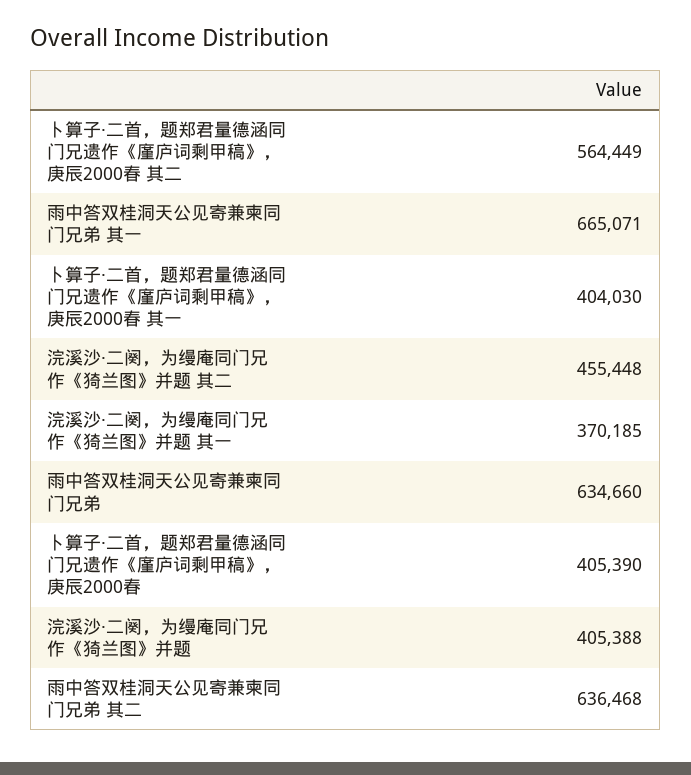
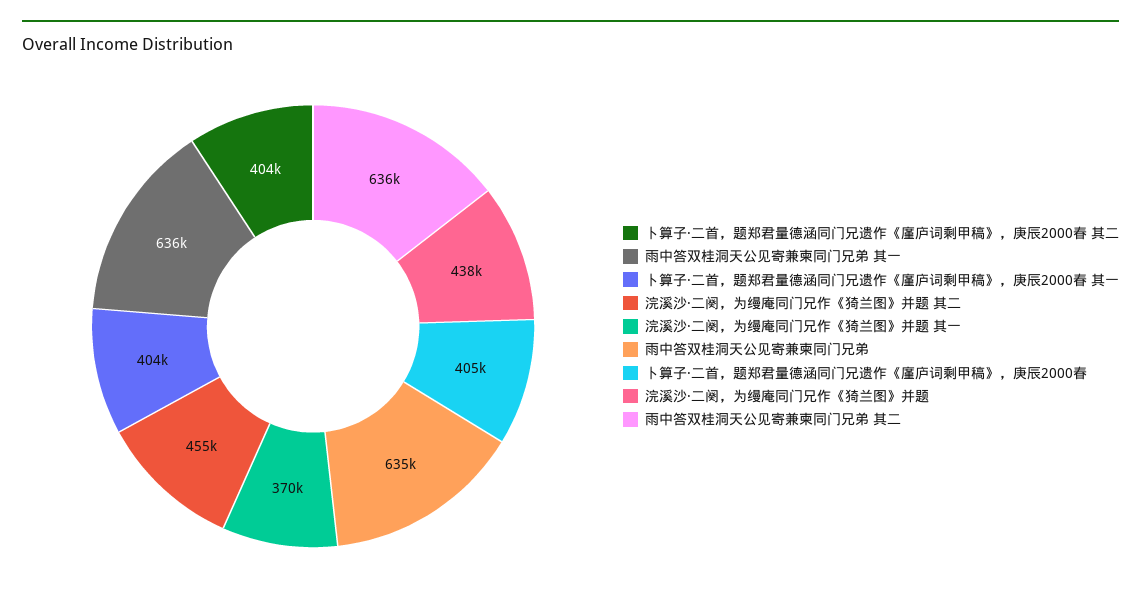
卜算子·二首，题郑君量德涵同门兄遗作《廑庐词剩甲稿》，庚辰2000春 其二: 564449 -> 404000
雨中答双桂洞天公见寄兼柬同门兄弟 其一: 665071 -> 636000
浣溪沙·二阕，为缦庵同门兄作《猗兰图》并题: 405388 -> 438000

